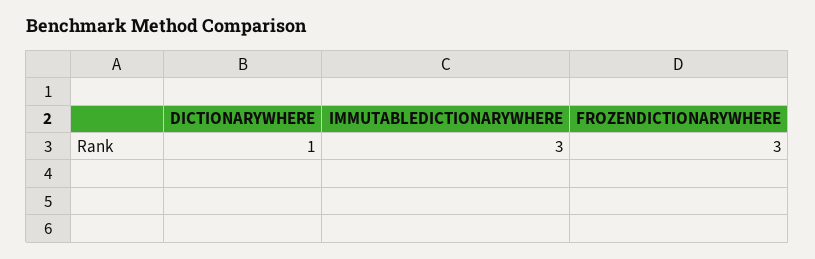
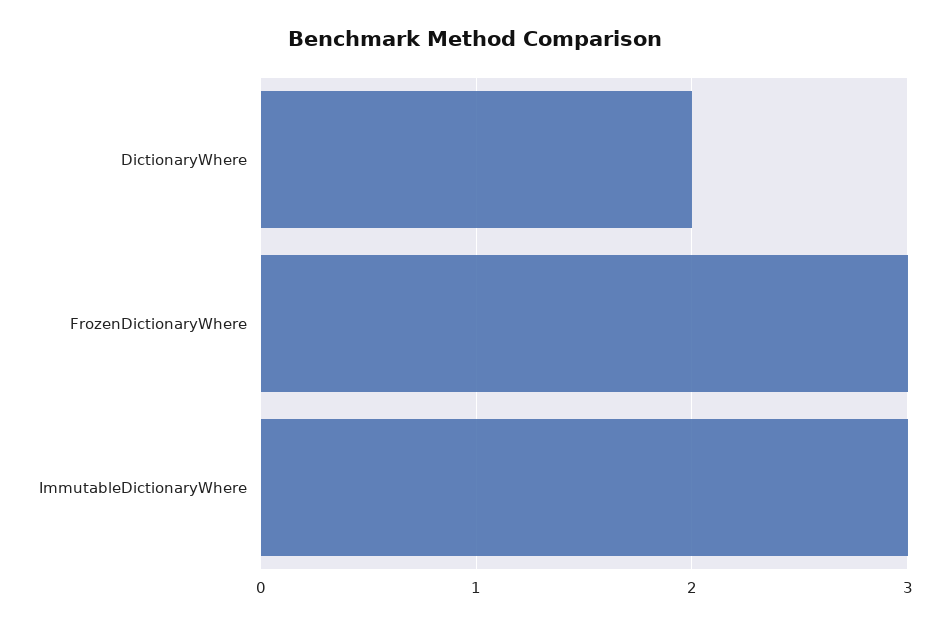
DICTIONARYWHERE: 1 -> 2

